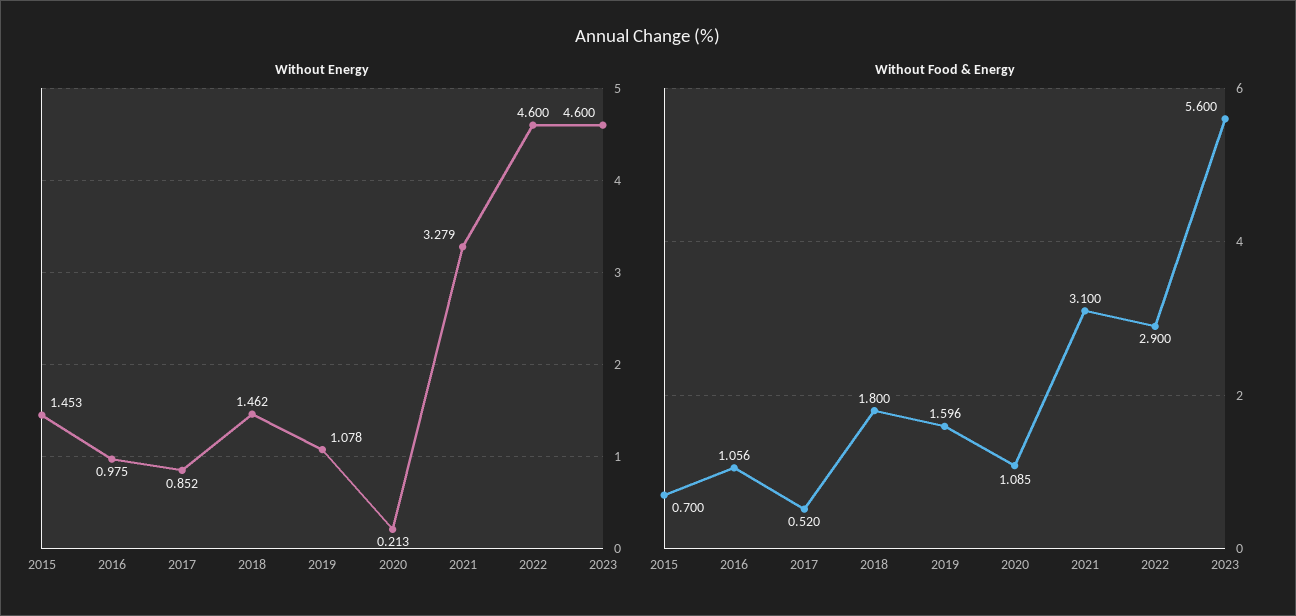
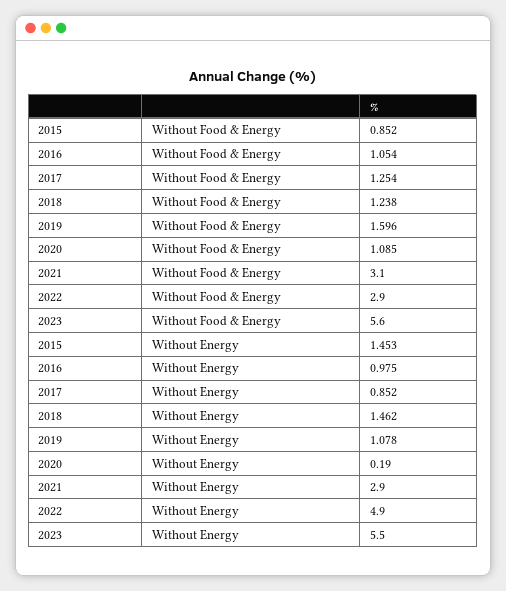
Without Energy, 2020: 0.213 -> 0.19
Without Energy, 2021: 3.279 -> 2.9
Without Energy, 2022: 4.6 -> 4.9
Without Energy, 2023: 4.6 -> 5.5
Without Food & Energy, 2015: 0.7 -> 0.852
Without Food & Energy, 2016: 1.056 -> 1.054
Without Food & Energy, 2017: 0.52 -> 1.254
Without Food & Energy, 2018: 1.8 -> 1.238

